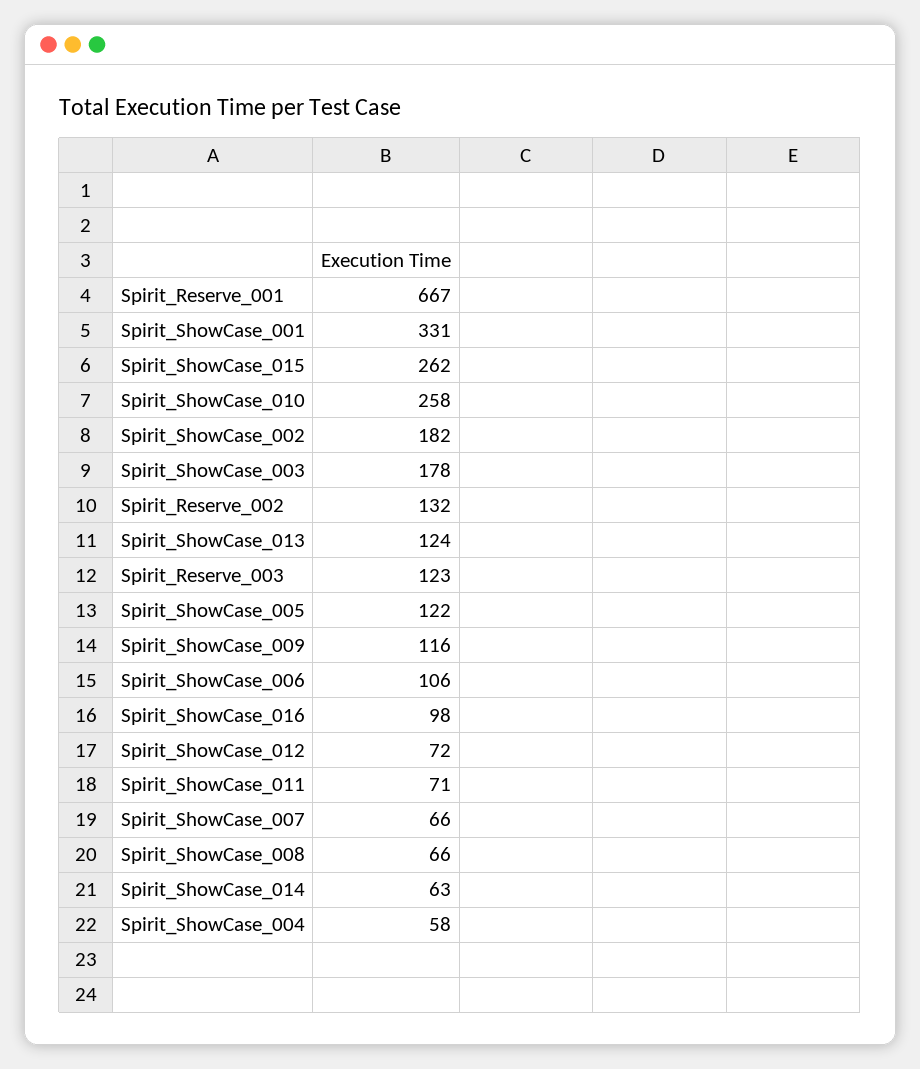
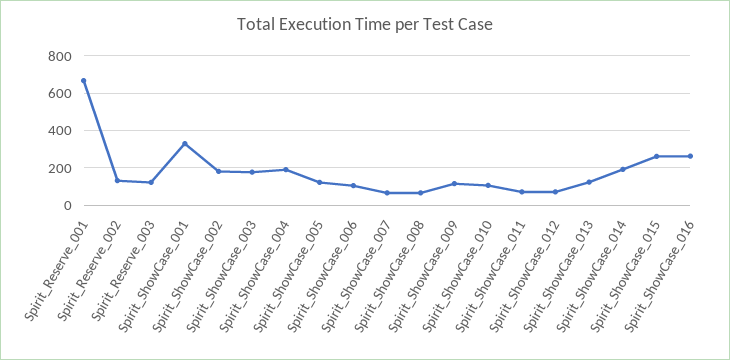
Spirit_ShowCase_010: 258 -> 100
Spirit_ShowCase_016: 98 -> 250
Spirit_ShowCase_014: 63 -> 200
Spirit_ShowCase_004: 58 -> 200

